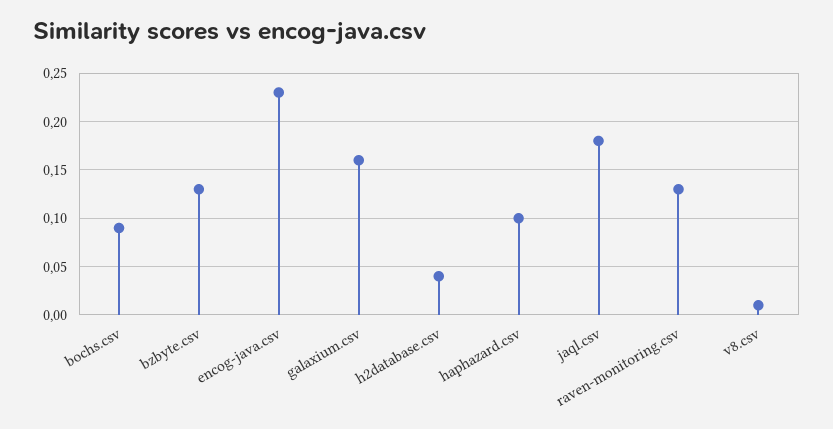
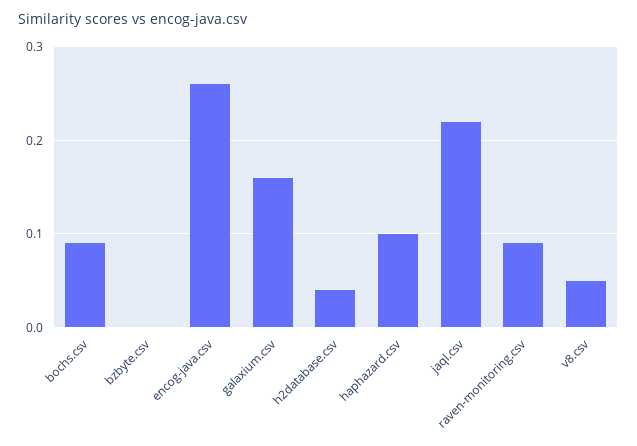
bzbyte.csv: 0.13 -> 0
encog-java.csv: 0.23 -> 0.26
jaql.csv: 0.18 -> 0.22
raven-monitoring.csv: 0.13 -> 0.09
v8.csv: 0.01 -> 0.05

